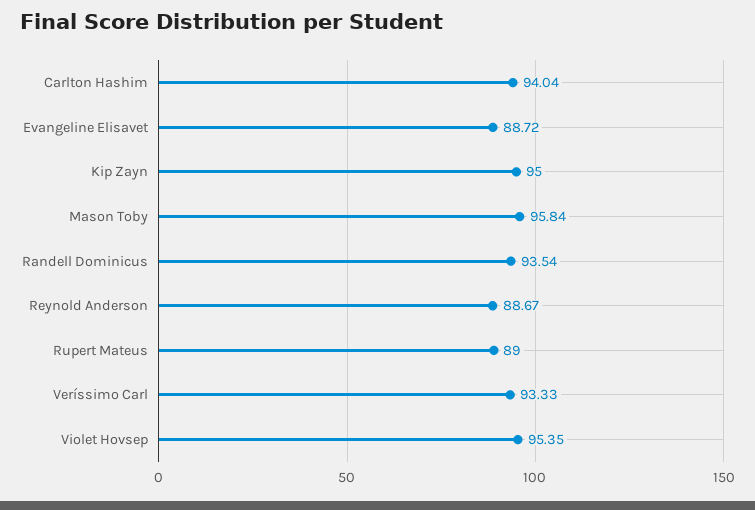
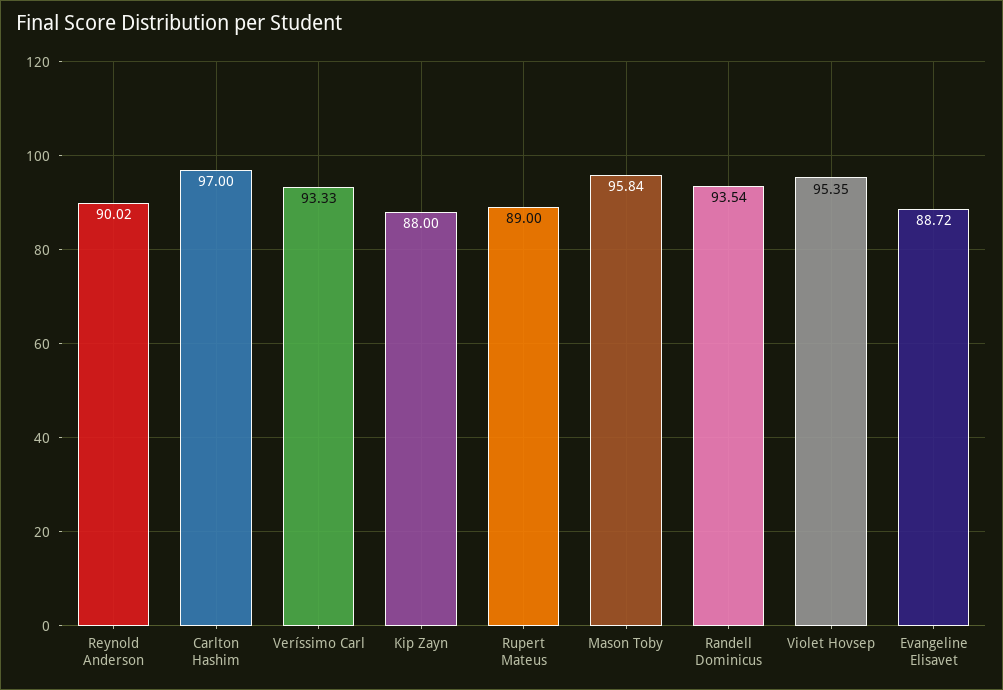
Carlton Hashim: 94.04 -> 97
Kip Zayn: 95 -> 88
Reynold Anderson: 88.67 -> 90.02

